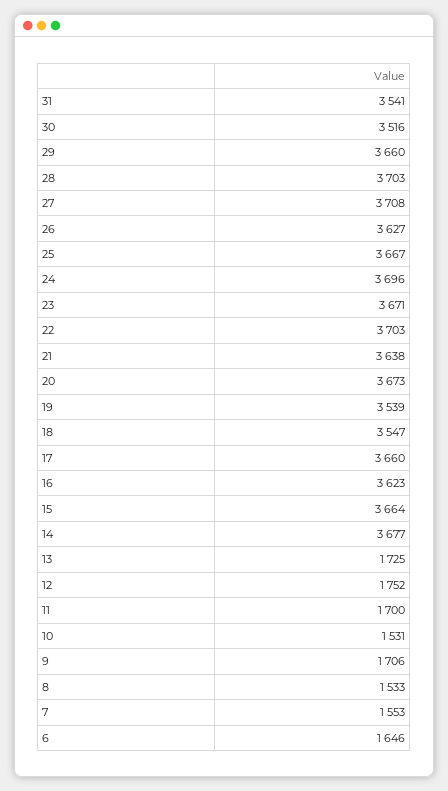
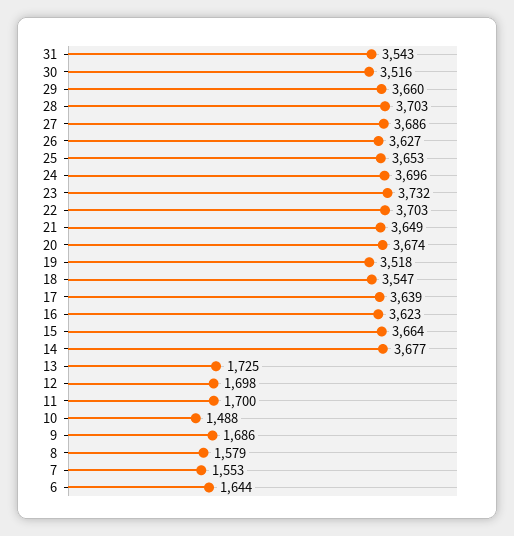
31: 3541 -> 3543
27: 3708 -> 3686
25: 3667 -> 3653
23: 3671 -> 3732
21: 3638 -> 3649
20: 3673 -> 3674
19: 3539 -> 3518
17: 3660 -> 3639
12: 1752 -> 1698
10: 1531 -> 1488
9: 1706 -> 1686
8: 1533 -> 1579
6: 1646 -> 1644

